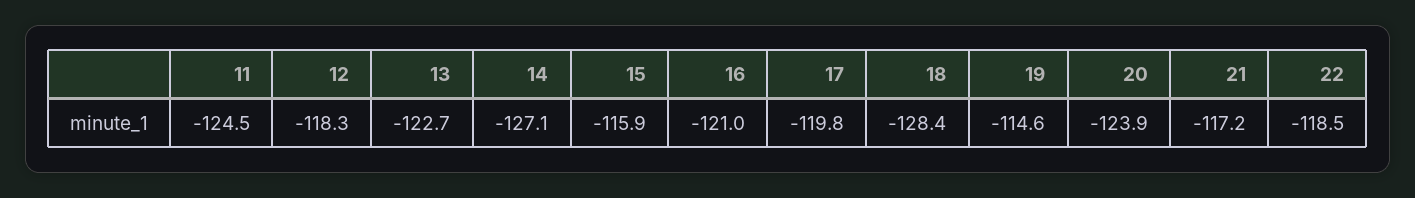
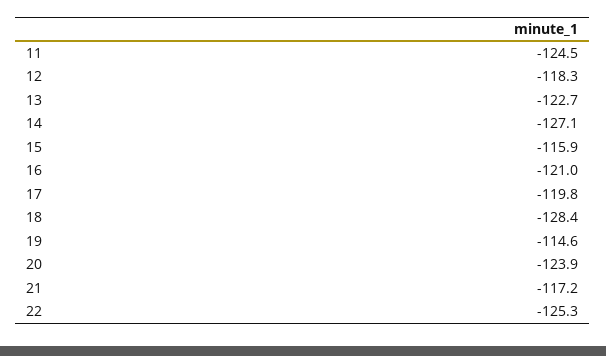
22: -118.5 -> -125.3

